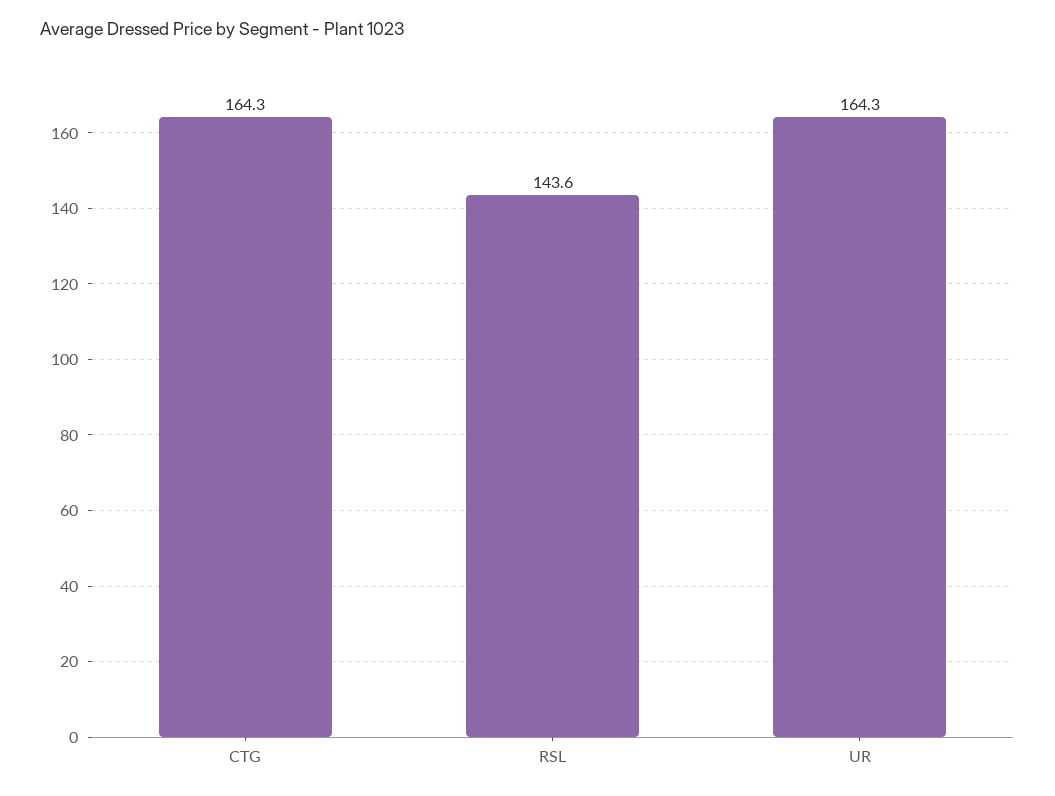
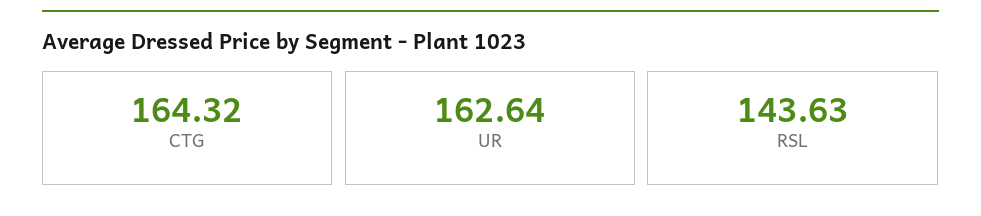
UR: 164.3 -> 162.64

